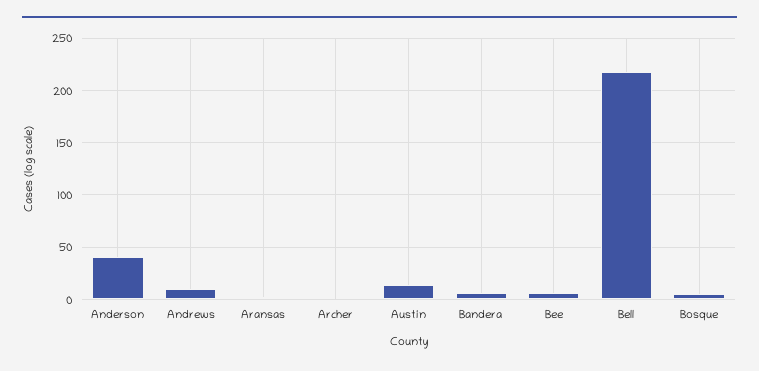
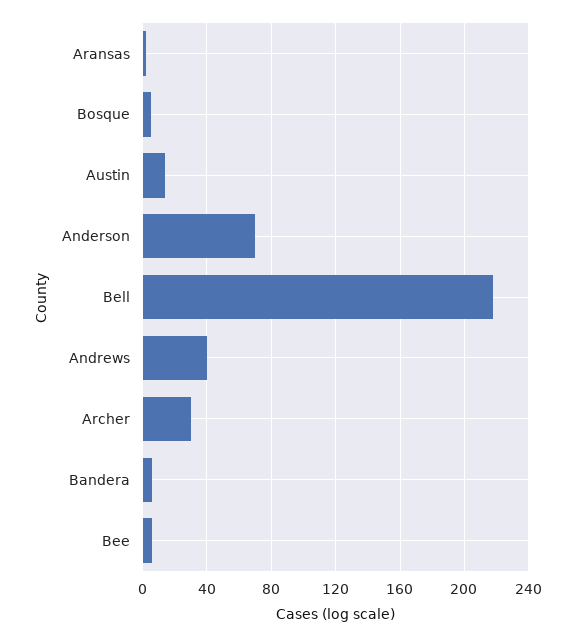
Anderson: 40 -> 70
Andrews: 10 -> 40
Archer: 0 -> 30

